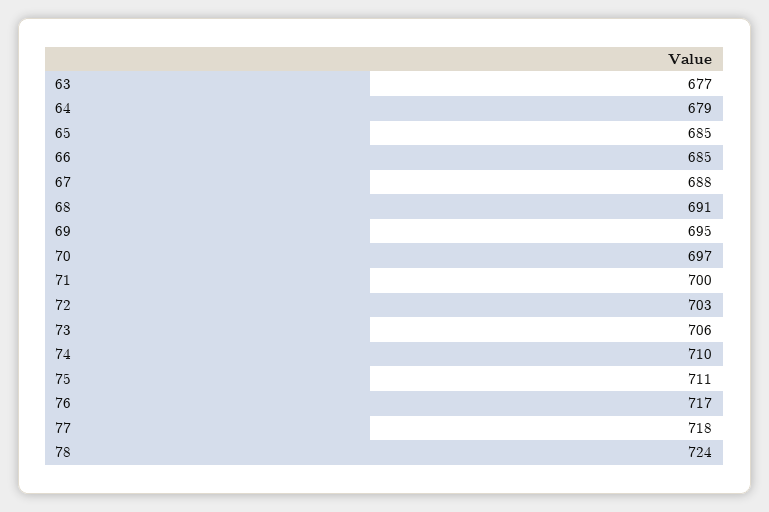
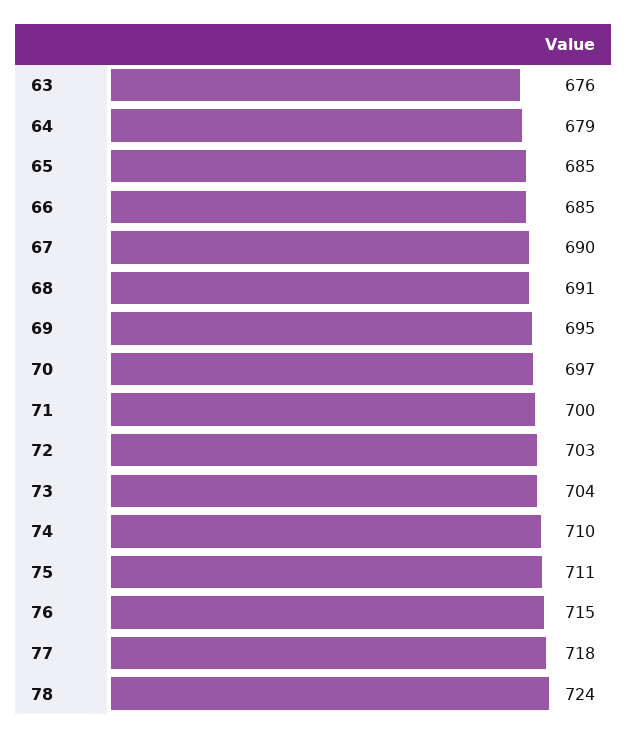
63: 677 -> 676
67: 688 -> 690
73: 706 -> 704
76: 717 -> 715

